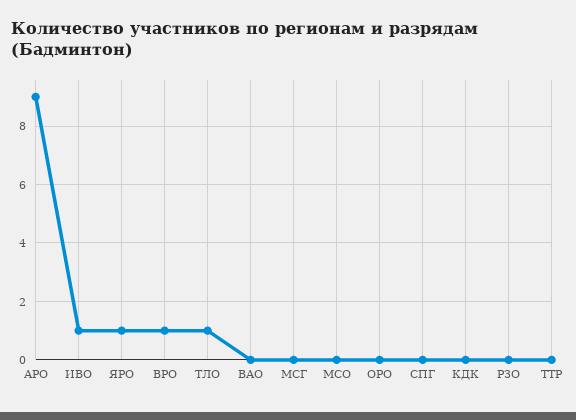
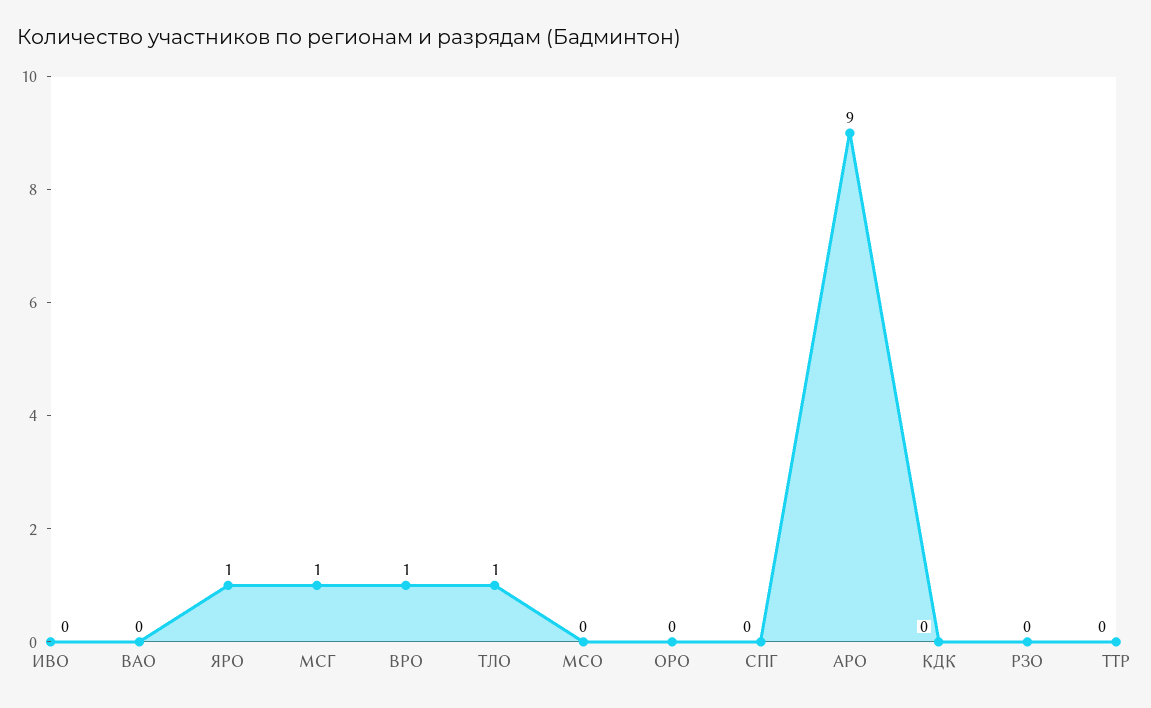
ИВО: 1 -> 0
МСГ: 0 -> 1

